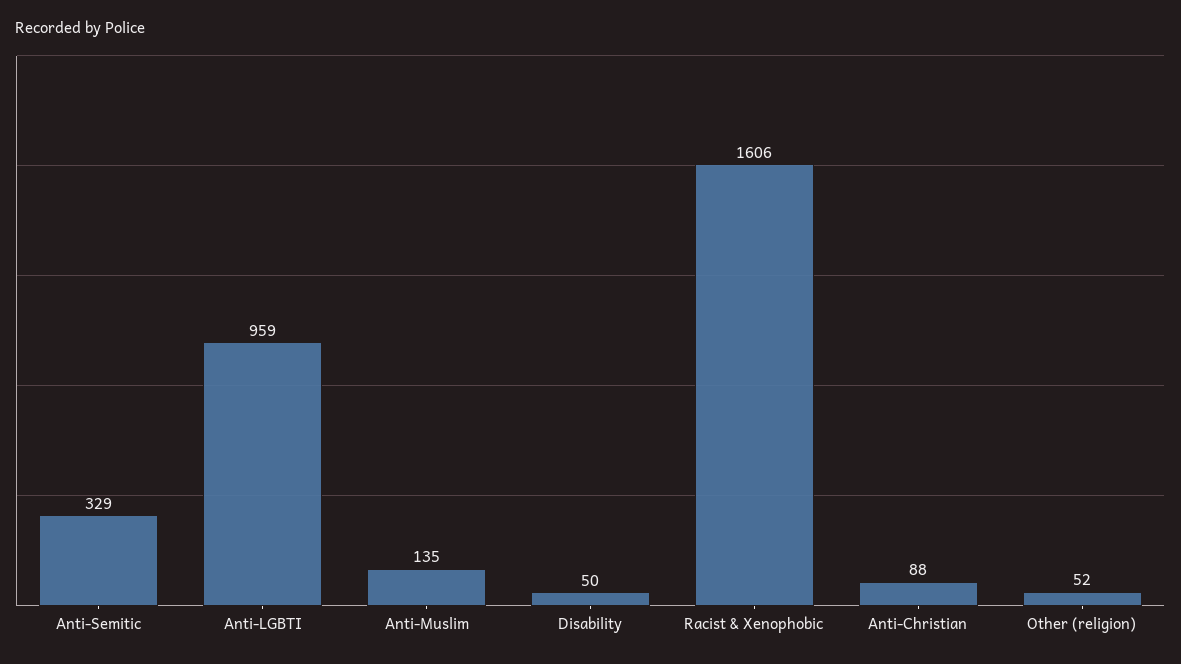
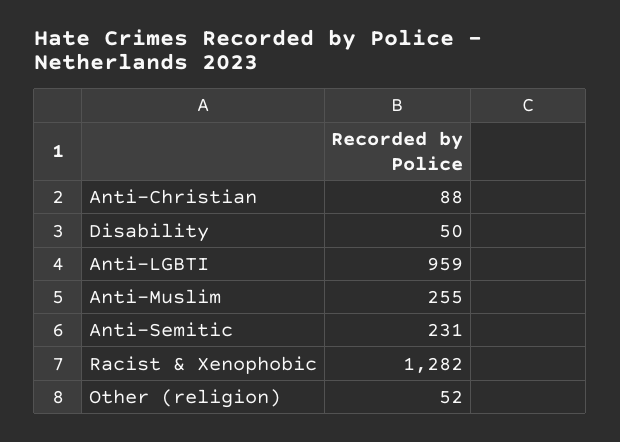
Anti-Semitic: 329 -> 231
Anti-Muslim: 135 -> 255
Racist & Xenophobic: 1606 -> 1282

